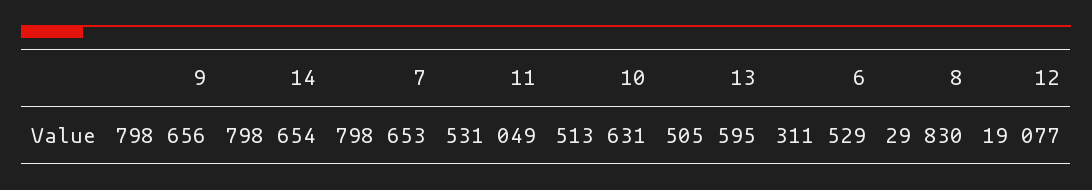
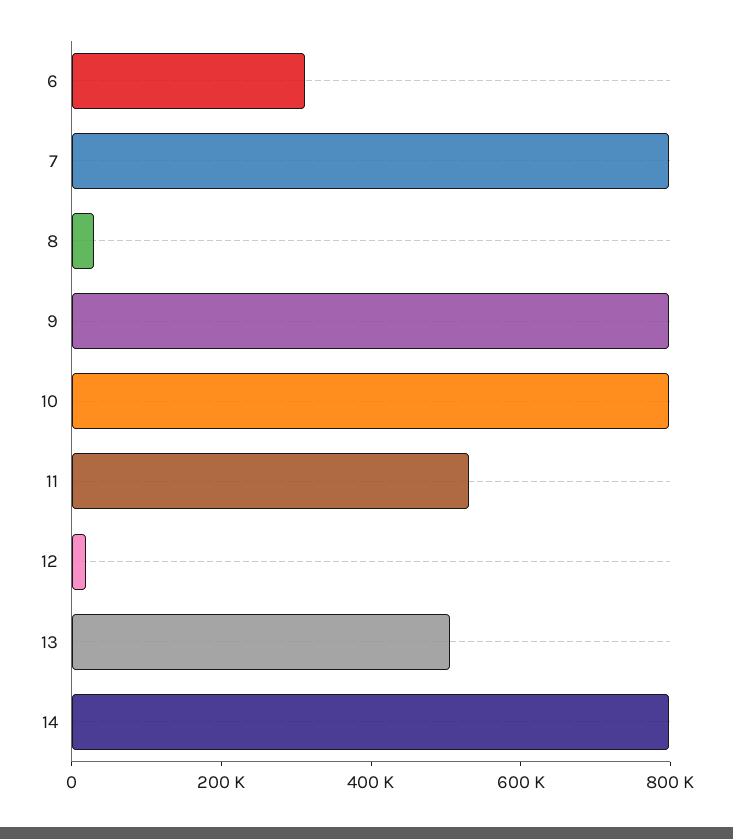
10: 513631 -> 800000

